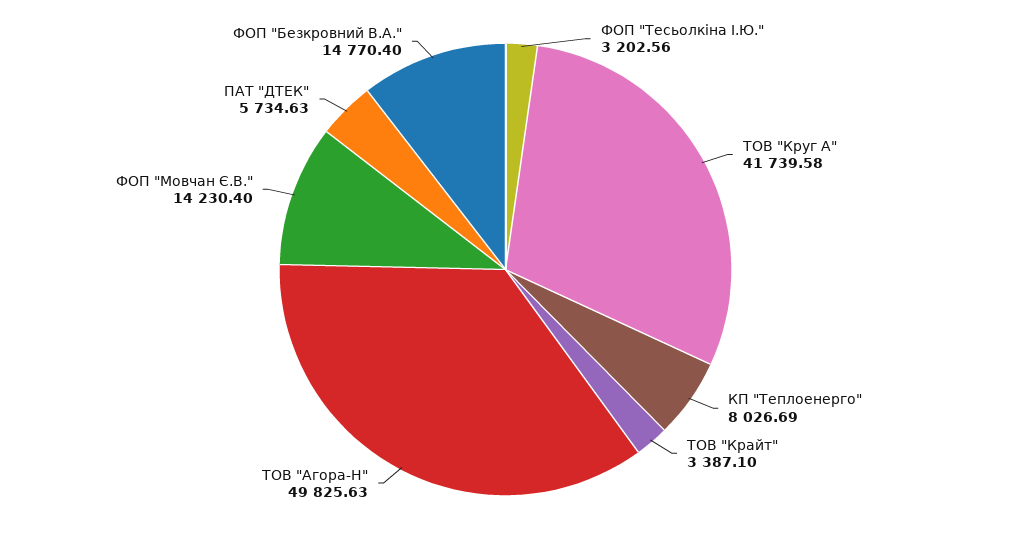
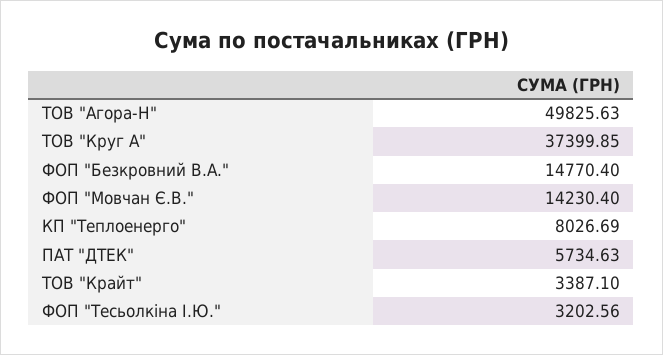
ТОВ "Круг А": 41739.58 -> 37399.85

